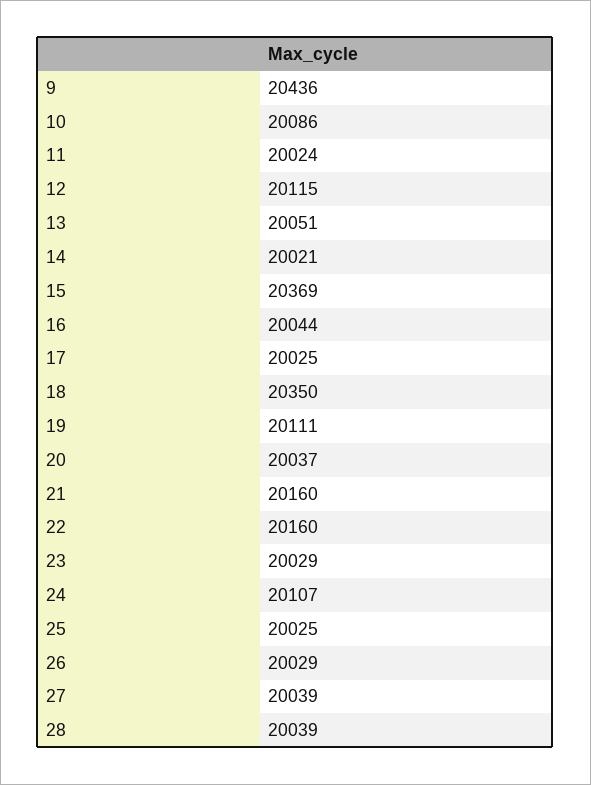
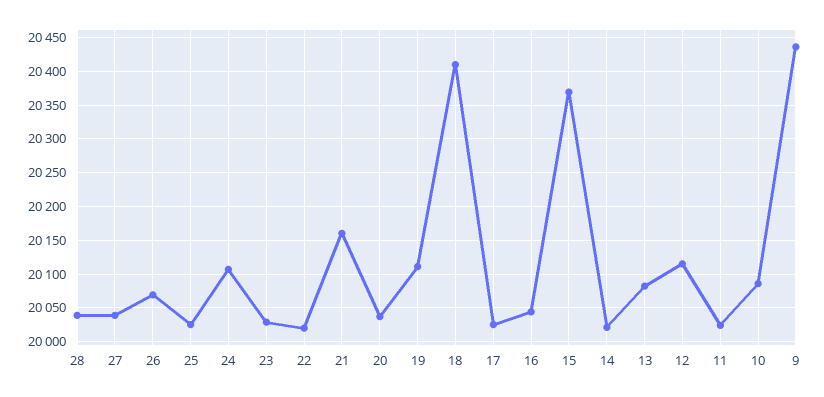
13: 20051 -> 20080
18: 20350 -> 20410
22: 20160 -> 20020
26: 20029 -> 20070

